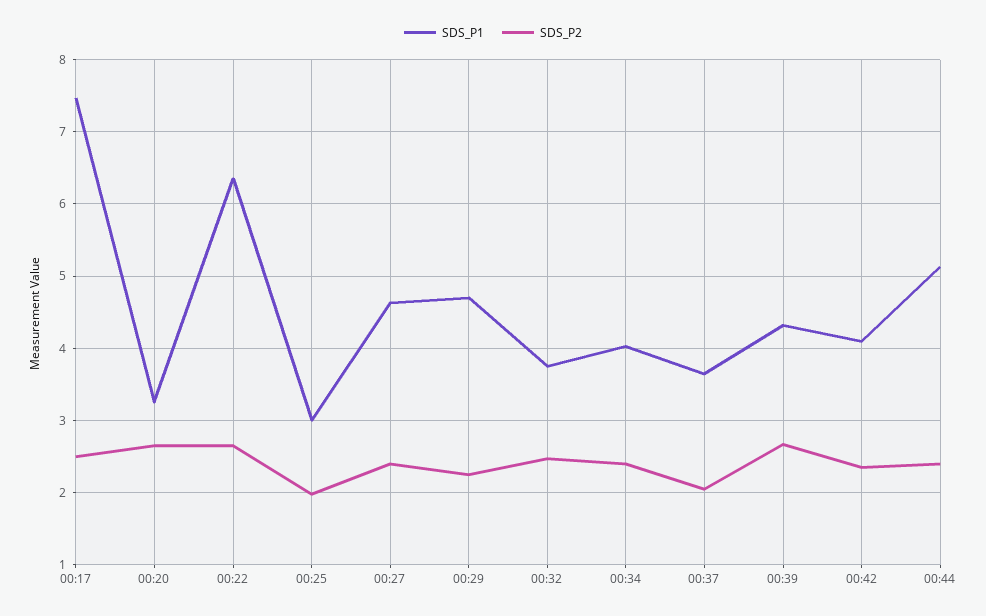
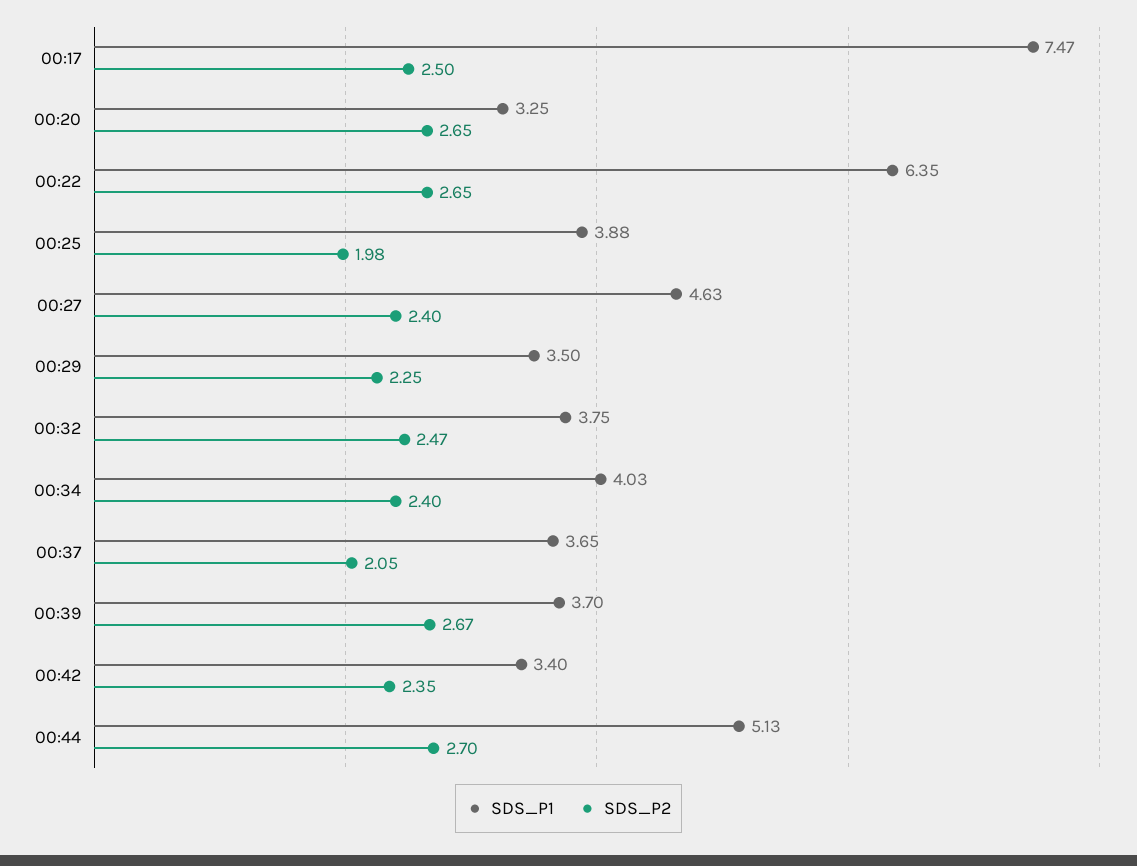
SDS_P1, 00:25: 3 -> 3.88
SDS_P1, 00:29: 4.7 -> 3.5
SDS_P1, 00:39: 4.3 -> 3.7
SDS_P1, 00:42: 4.1 -> 3.4
SDS_P2, 00:44: 2.4 -> 2.7

